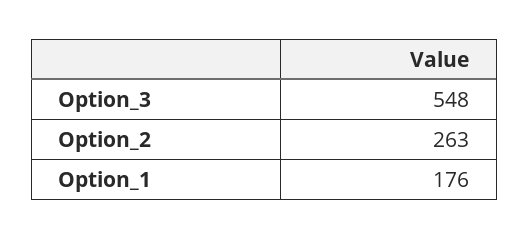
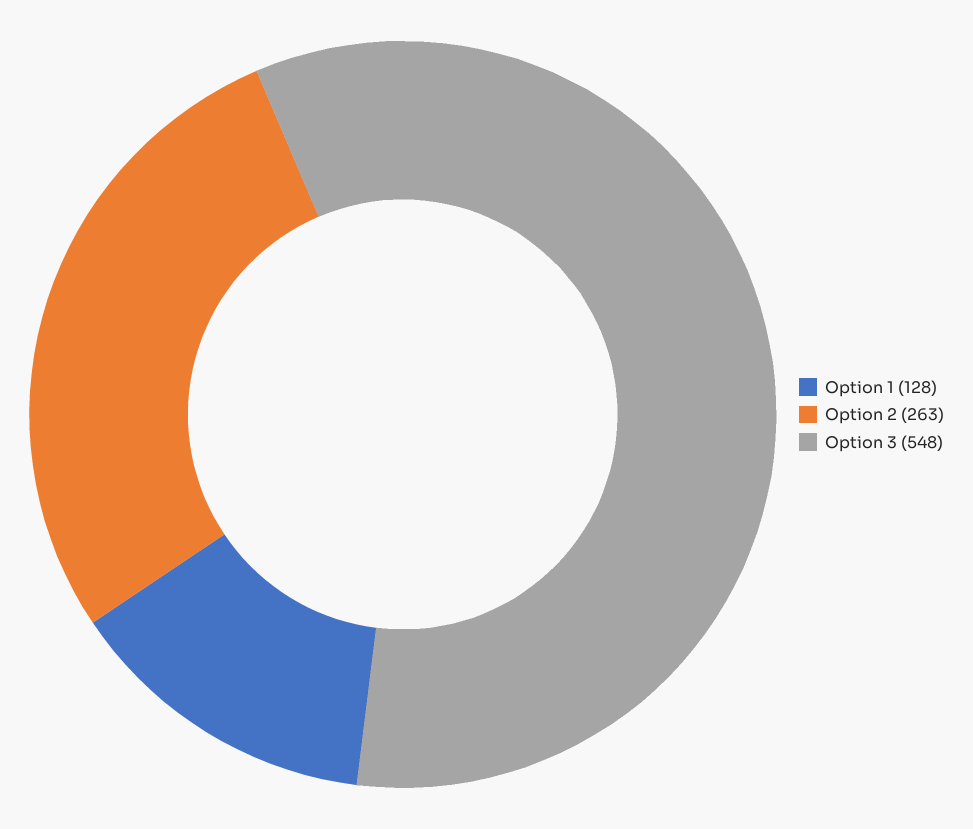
Option_1: 176 -> 128

